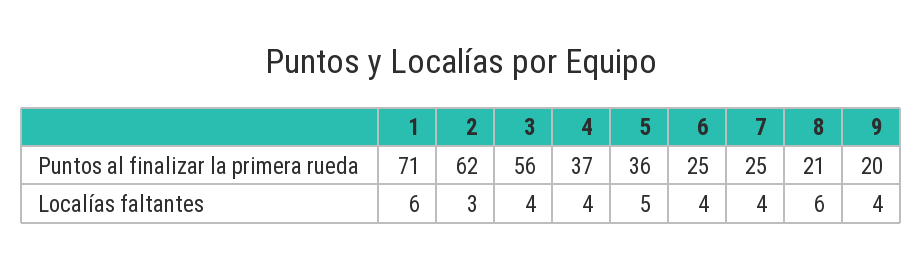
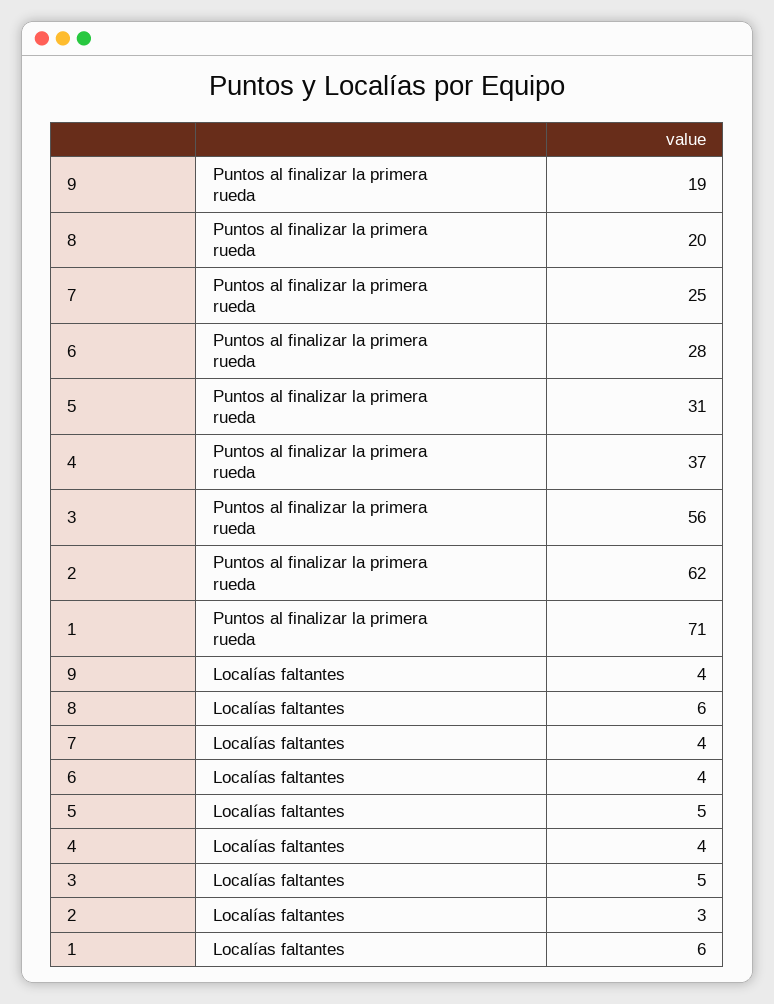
5, Puntos al finalizar la primera rueda: 36 -> 31
6, Puntos al finalizar la primera rueda: 25 -> 28
8, Puntos al finalizar la primera rueda: 21 -> 20
9, Puntos al finalizar la primera rueda: 20 -> 19
3, Localías faltantes: 4 -> 5

